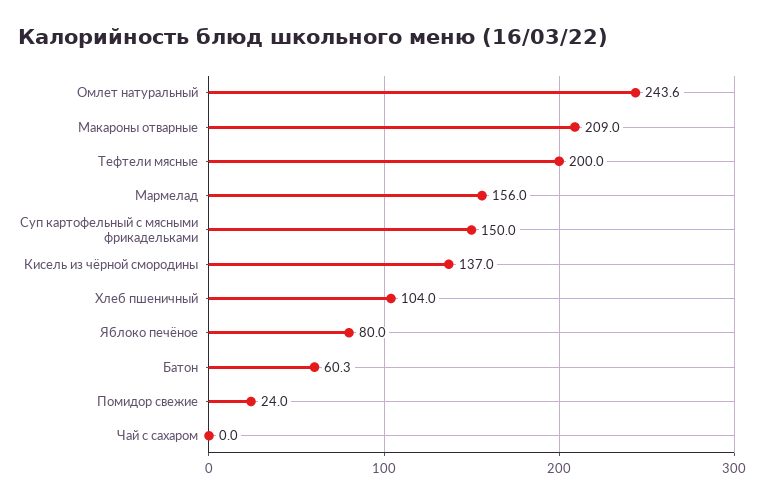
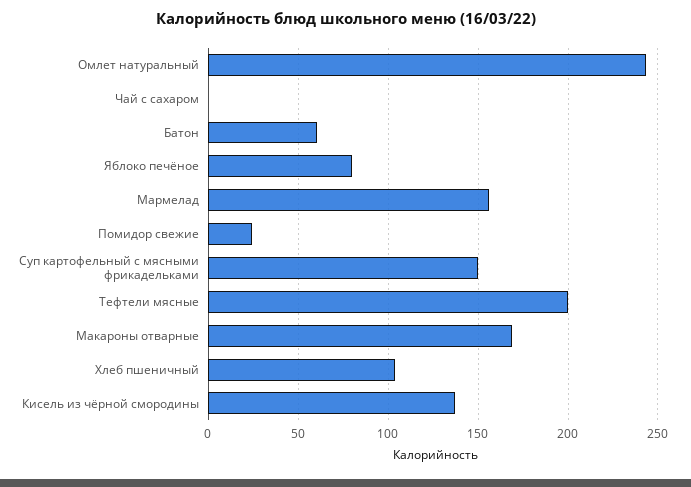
Макароны отварные: 209 -> 170

